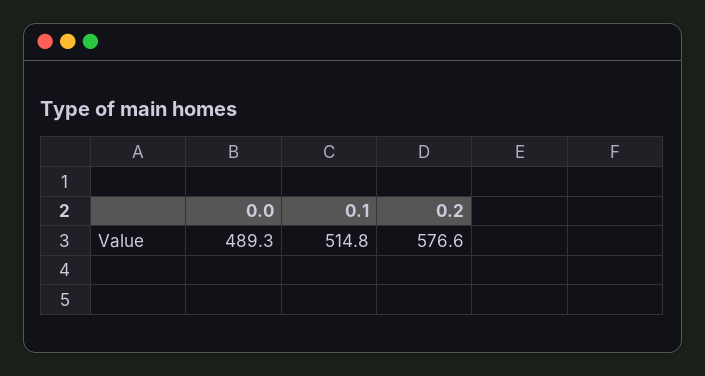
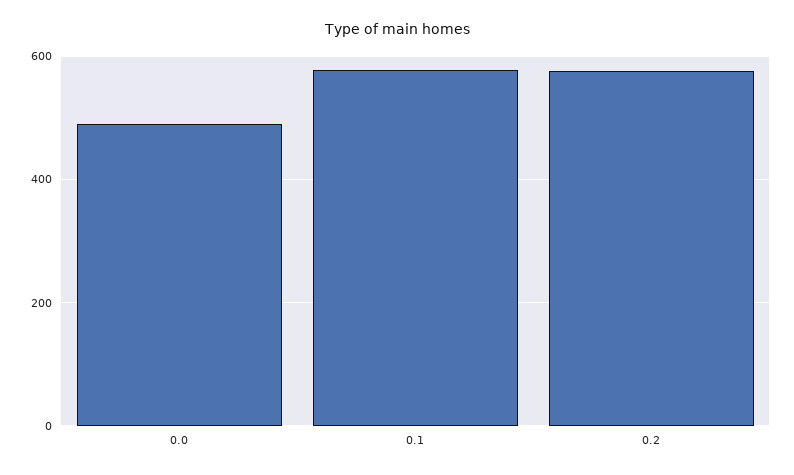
0.1: 514.8 -> 580

